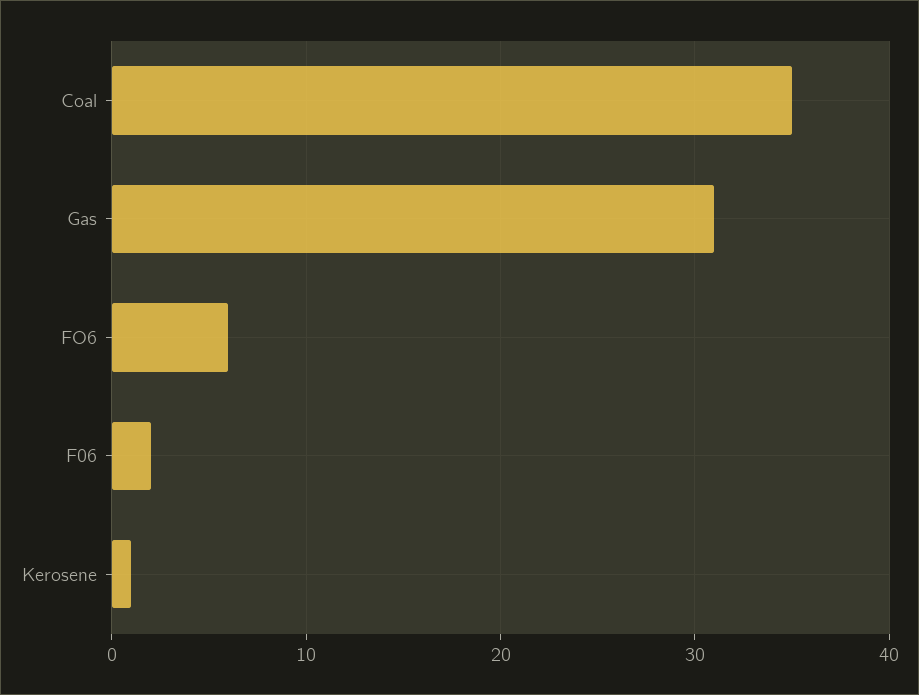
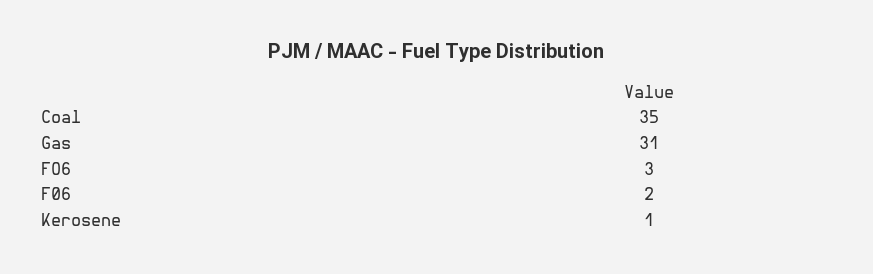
FO6: 6 -> 3

